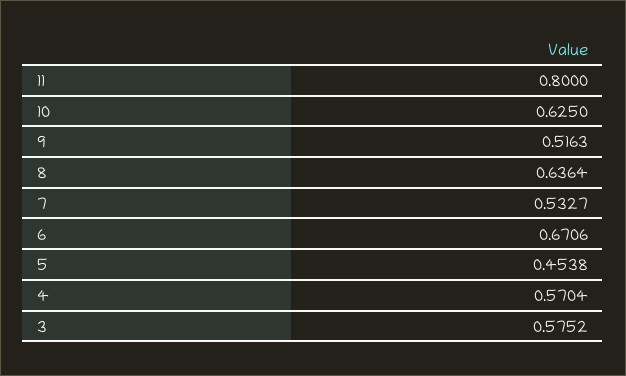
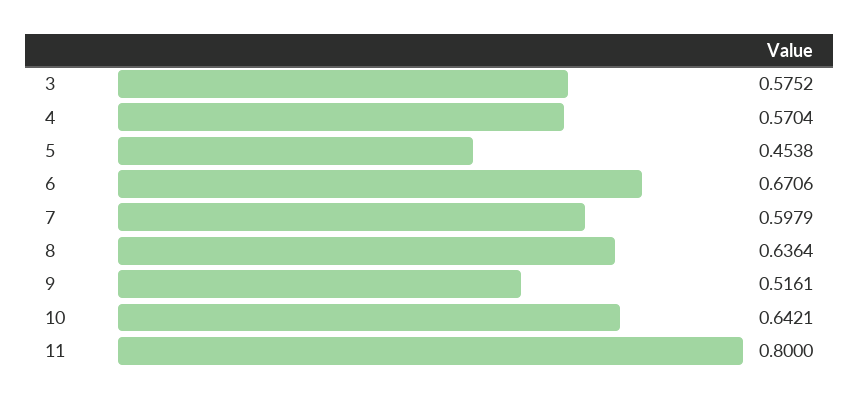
10: 0.625 -> 0.6421
9: 0.5163 -> 0.5161
7: 0.5327 -> 0.5979

